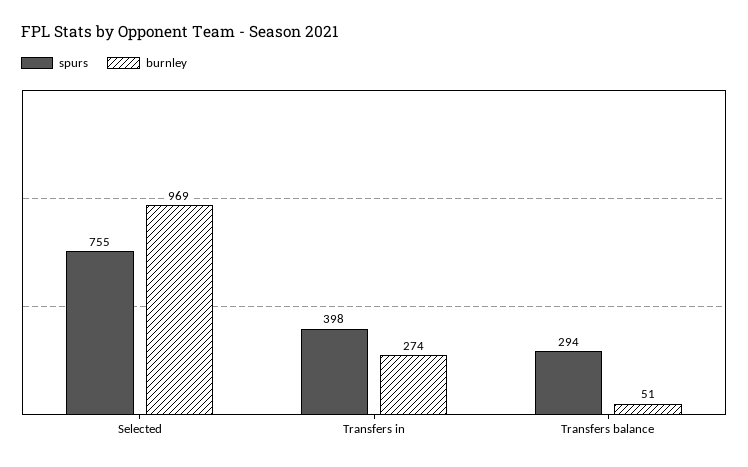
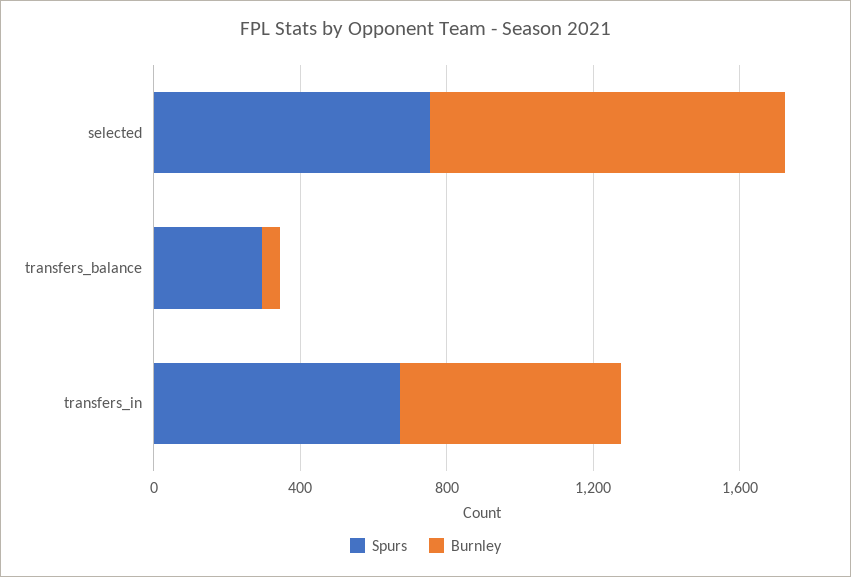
spurs, Transfers in: 398 -> 700
burnley, Transfers in: 274 -> 600

